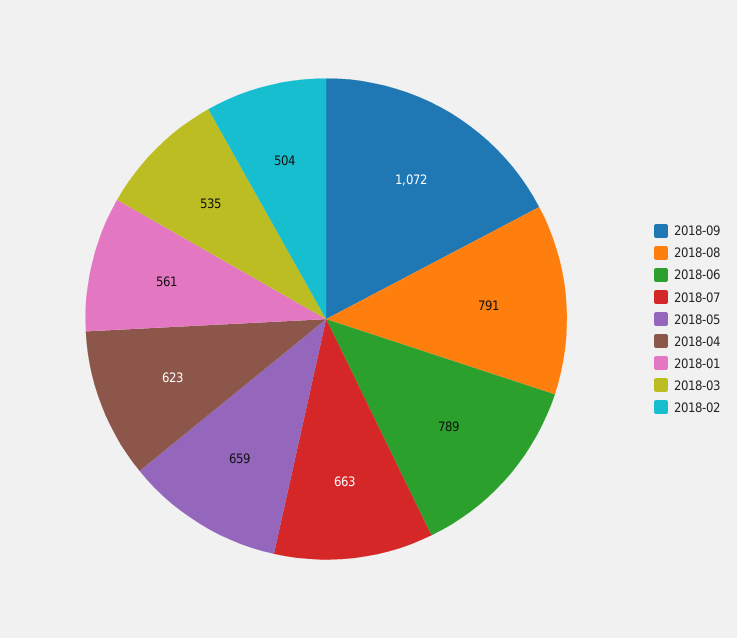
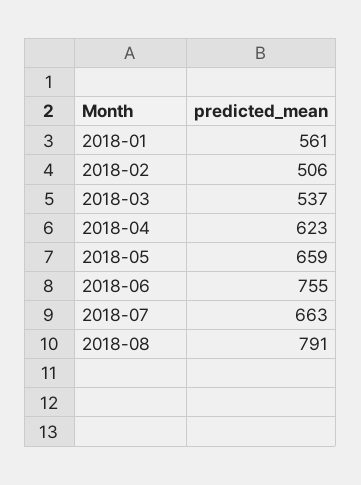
2018-09: 1072 -> none
2018-06: 789 -> 755
2018-03: 535 -> 537
2018-02: 504 -> 506

